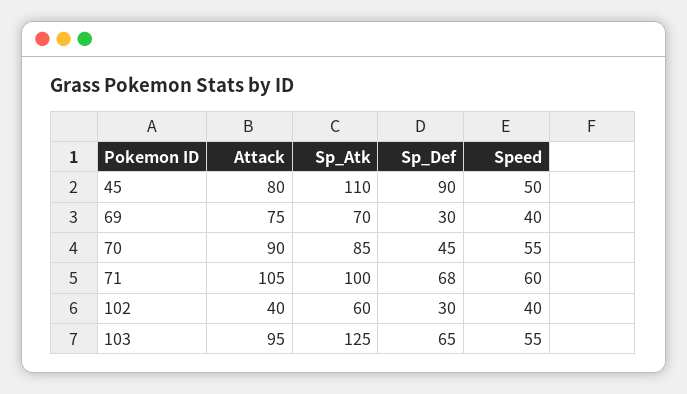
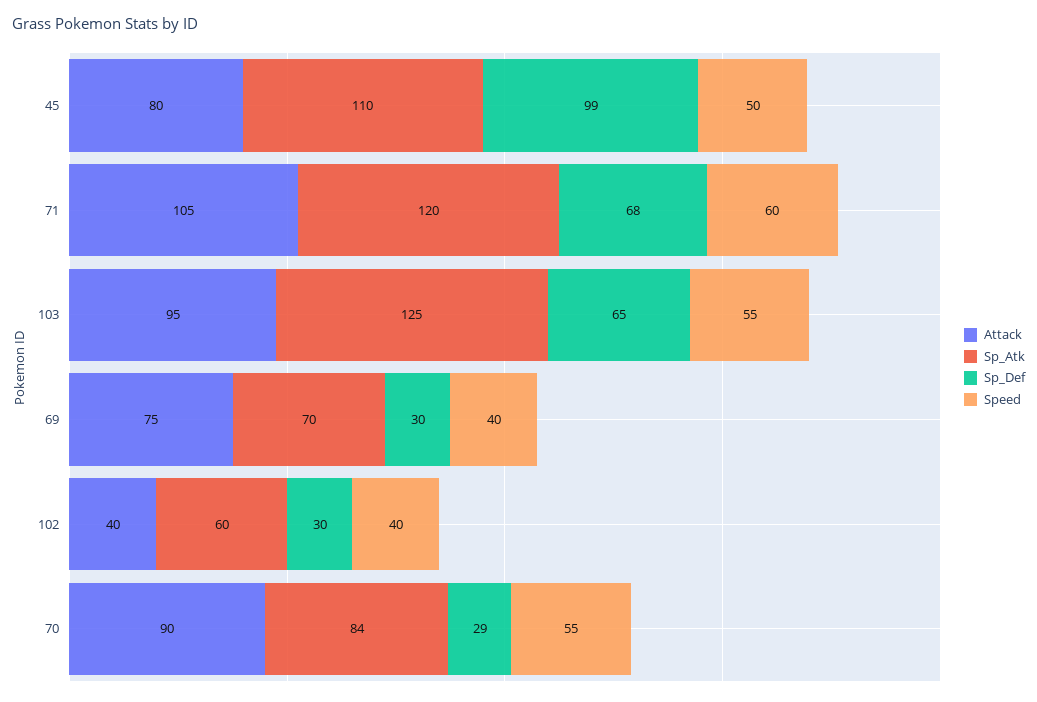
Sp_Def, 45: 90 -> 99
Sp_Atk, 70: 85 -> 84
Sp_Def, 70: 45 -> 29
Sp_Atk, 71: 100 -> 120

